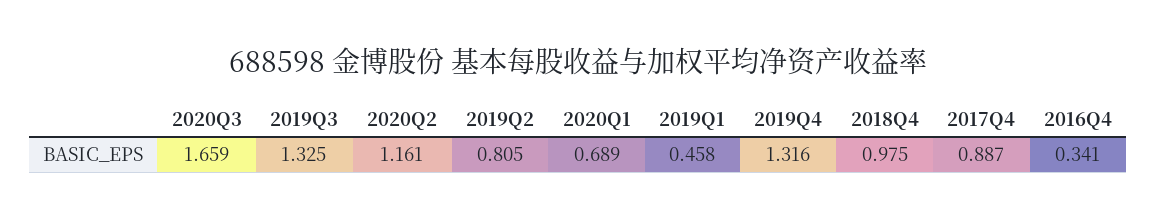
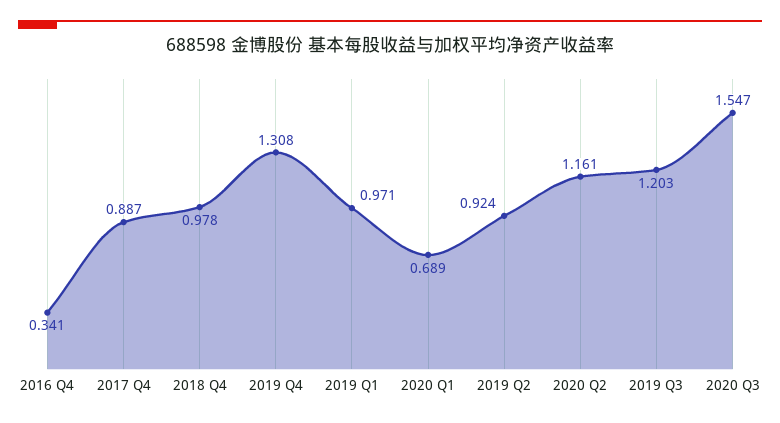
2020Q3: 1.659 -> 1.547
2019Q3: 1.325 -> 1.203
2019Q2: 0.805 -> 0.924
2019Q1: 0.458 -> 0.971
2019Q4: 1.316 -> 1.308
2018Q4: 0.975 -> 0.978

